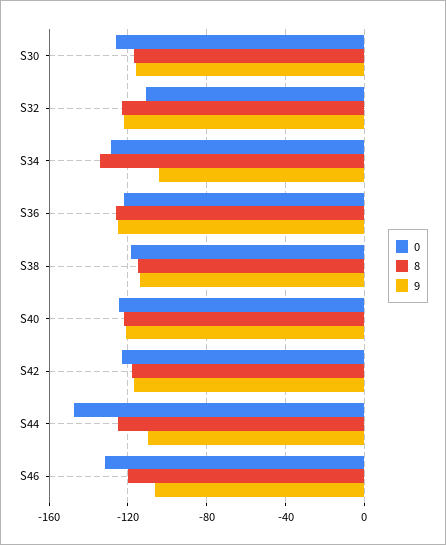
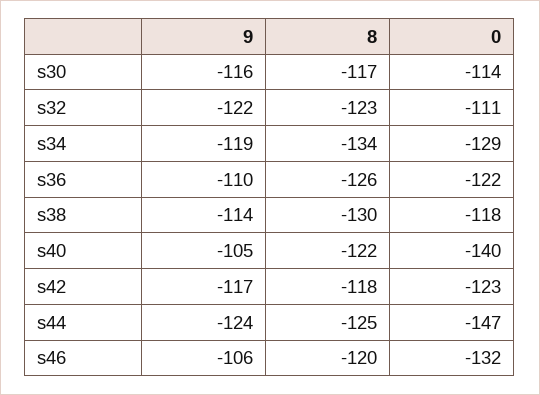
0, S30: -125 -> -114
9, S34: -105 -> -119
9, S36: -125 -> -110
8, S38: -115 -> -130
0, S40: -125 -> -140
9, S40: -120 -> -105
9, S44: -110 -> -124

